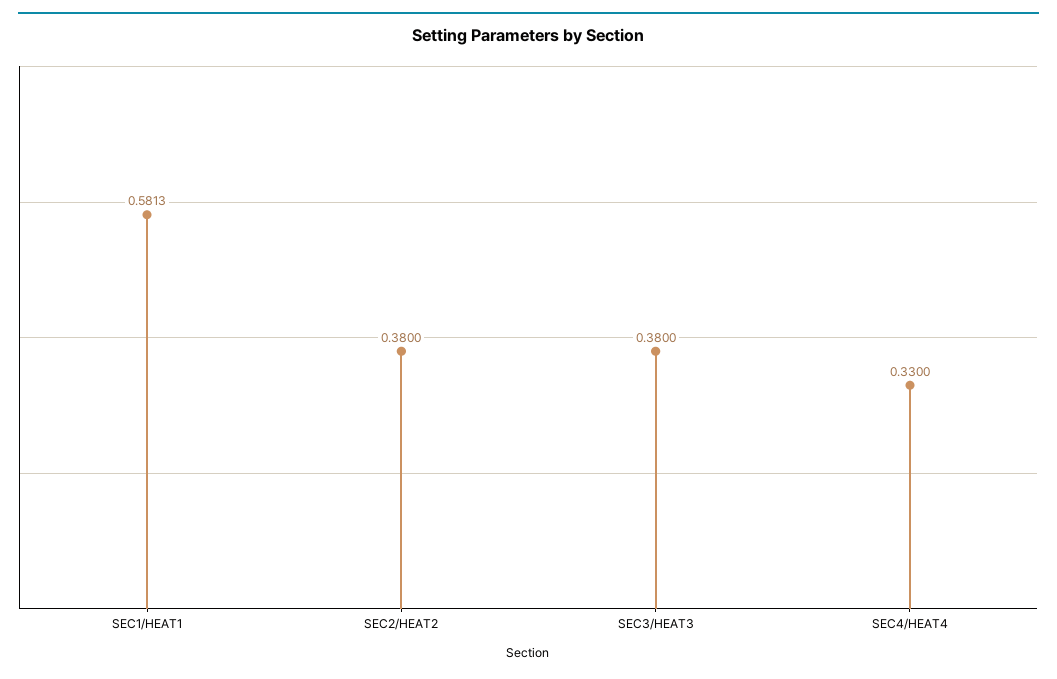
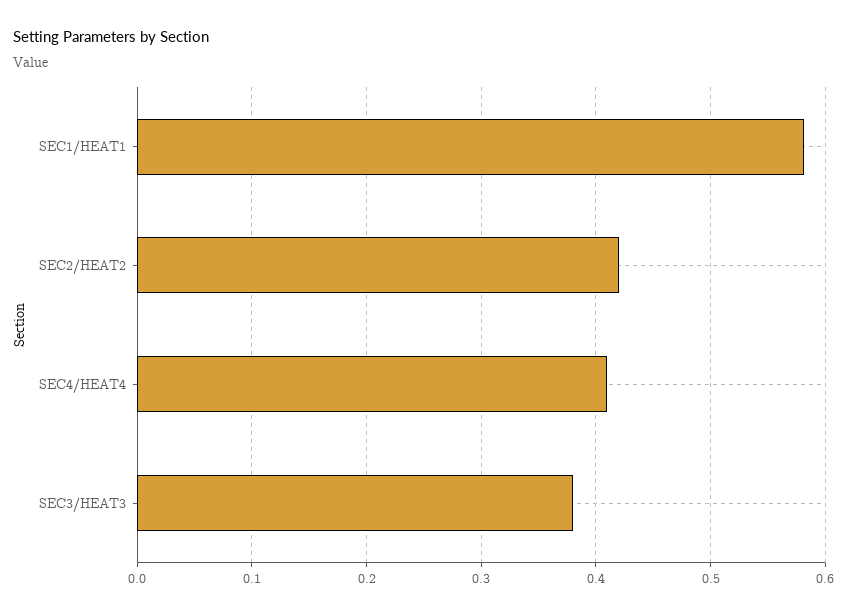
SEC2/HEAT2: 0.38 -> 0.42
SEC4/HEAT4: 0.33 -> 0.41

